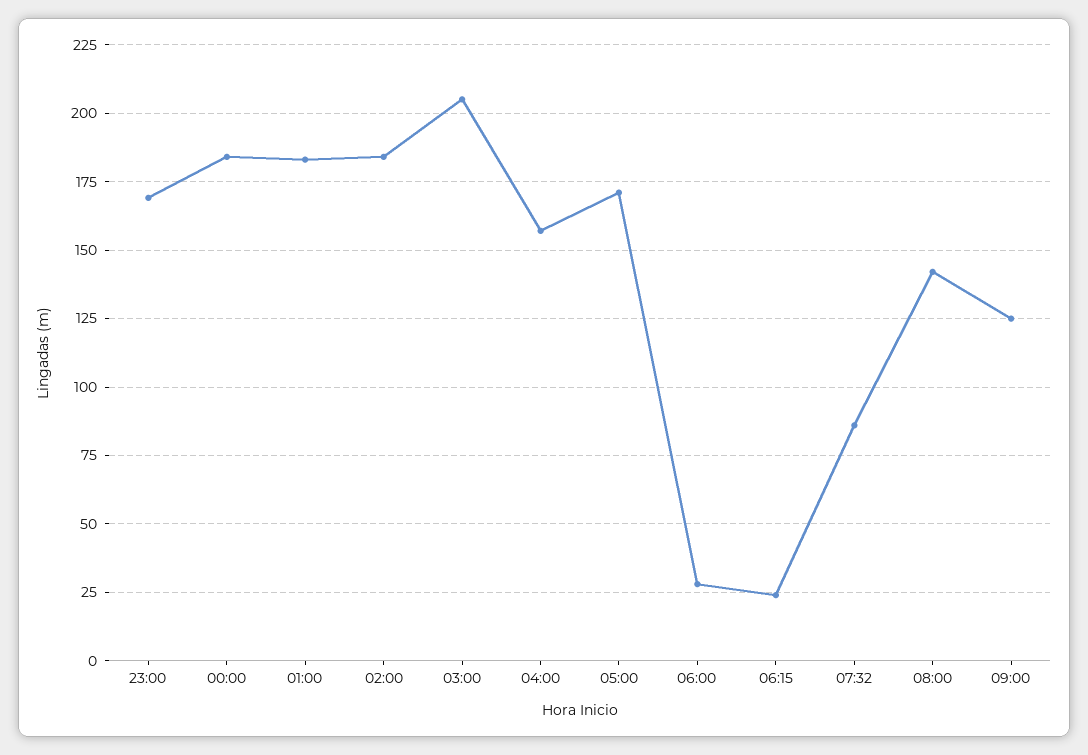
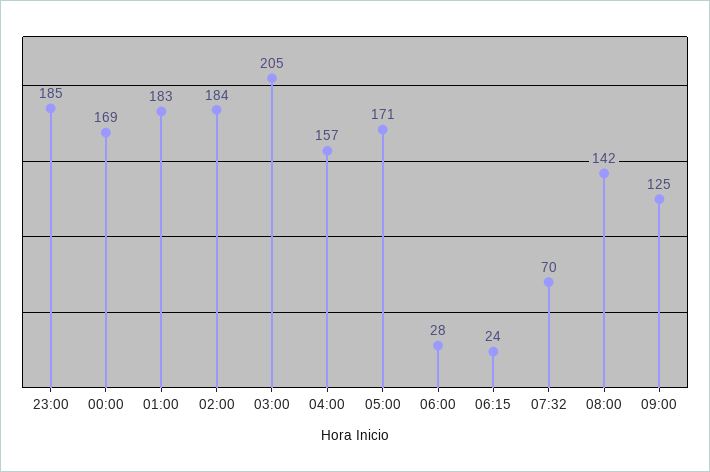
23:00: 170 -> 185
00:00: 185 -> 169
07:32: 85 -> 70

